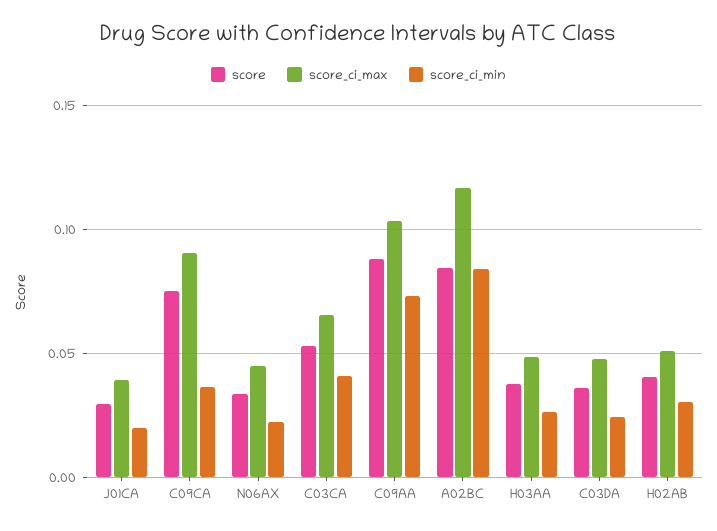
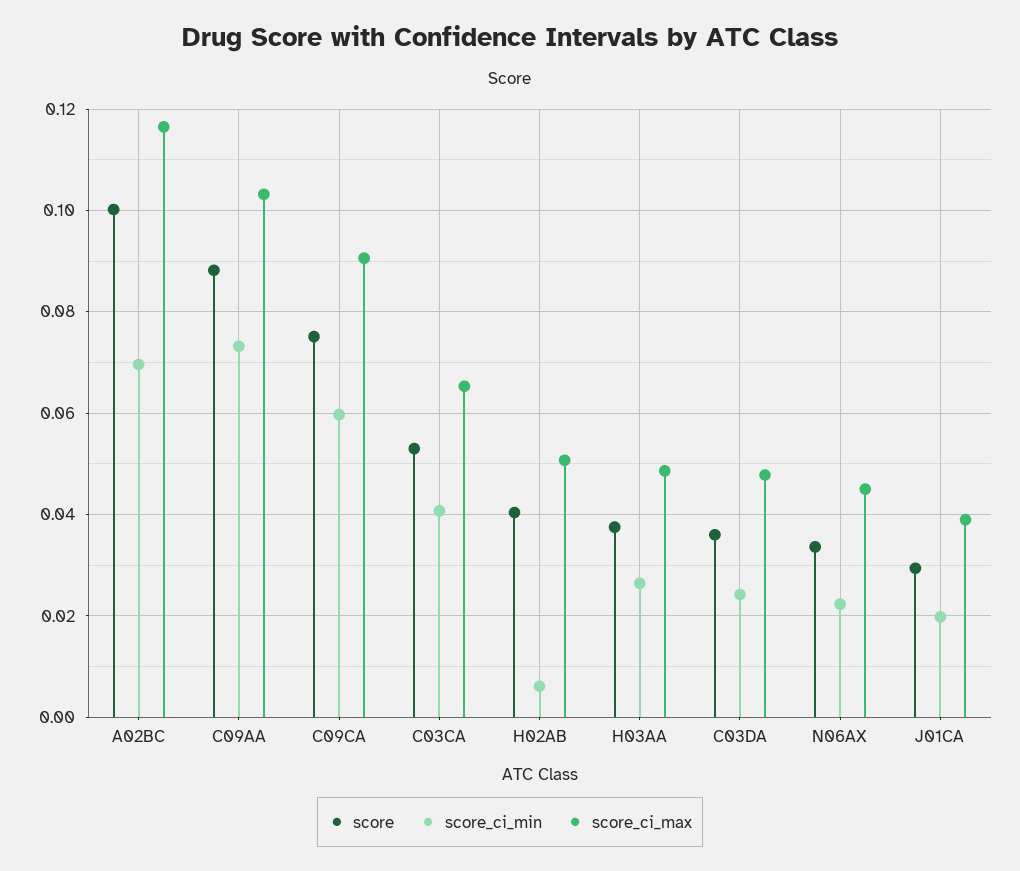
score_ci_min, C09CA: 0.035 -> 0.06
score, A02BC: 0.085 -> 0.1
score_ci_min, A02BC: 0.085 -> 0.07
score_ci_min, H02AB: 0.03 -> 0.006

